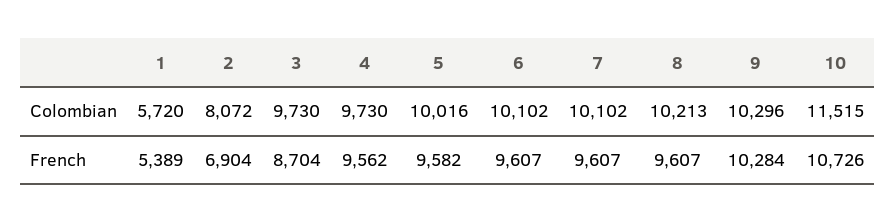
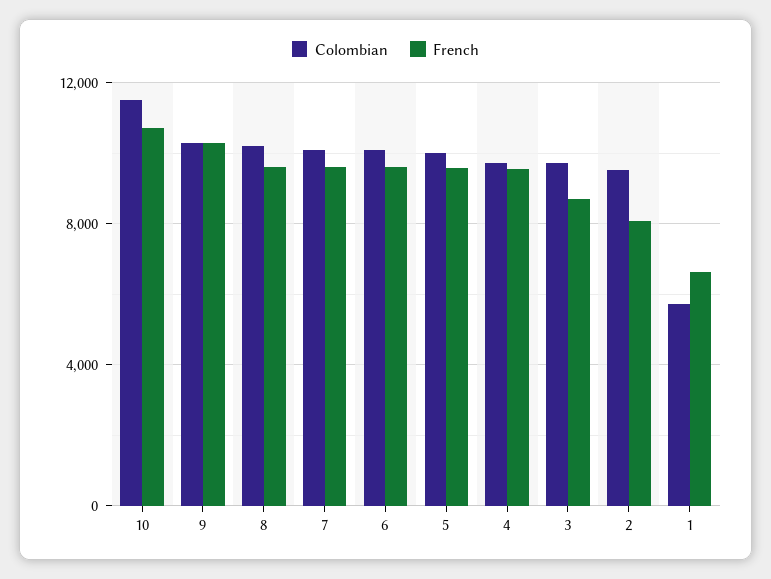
Colombian, 2: 8072 -> 9500
French, 1: 5389 -> 6500
French, 2: 6904 -> 8000

